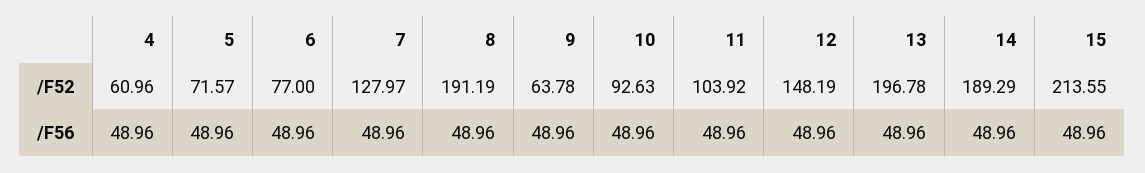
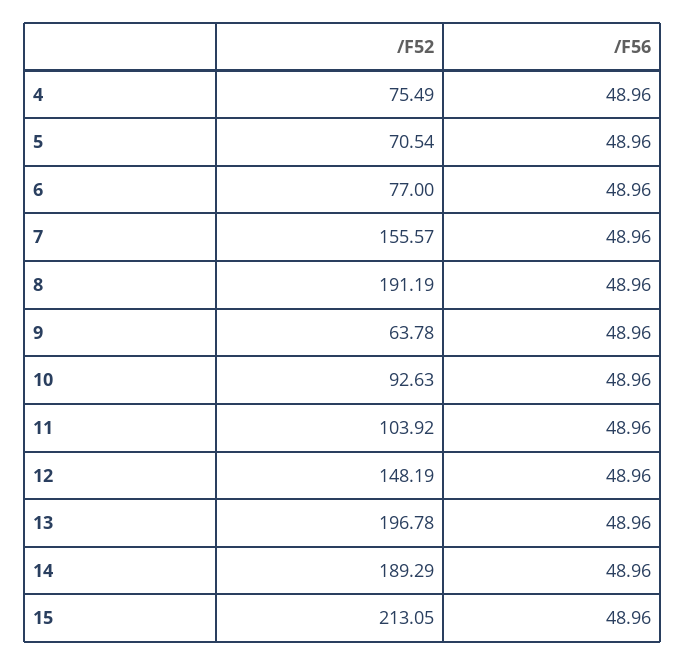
4, /F52: 60.96 -> 75.49
5, /F52: 71.57 -> 70.54
7, /F52: 127.97 -> 155.57
15, /F52: 213.55 -> 213.05

